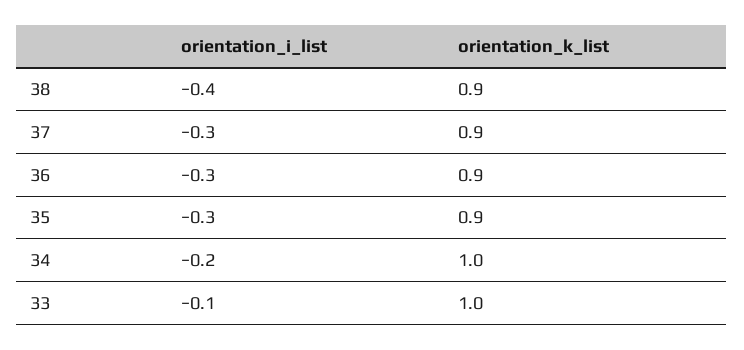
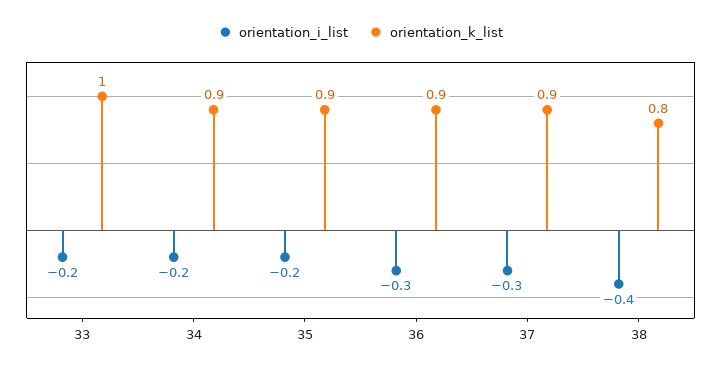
orientation_k_list, 38: 0.9 -> 0.8
orientation_i_list, 35: -0.3 -> -0.2
orientation_k_list, 34: 1 -> 0.9
orientation_i_list, 33: -0.1 -> -0.2

